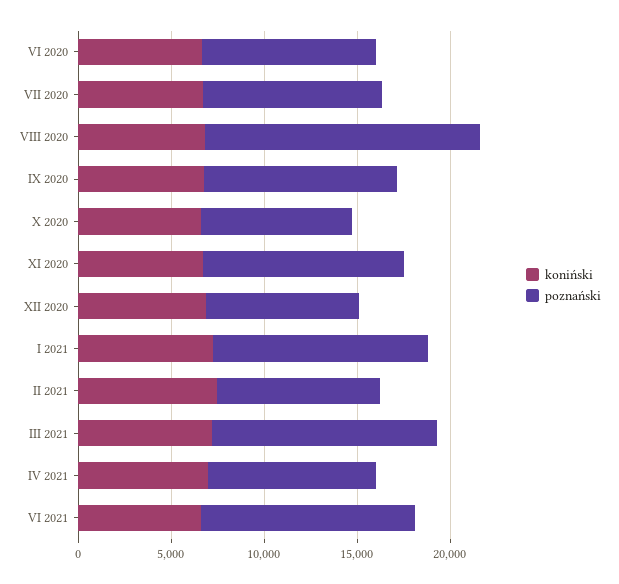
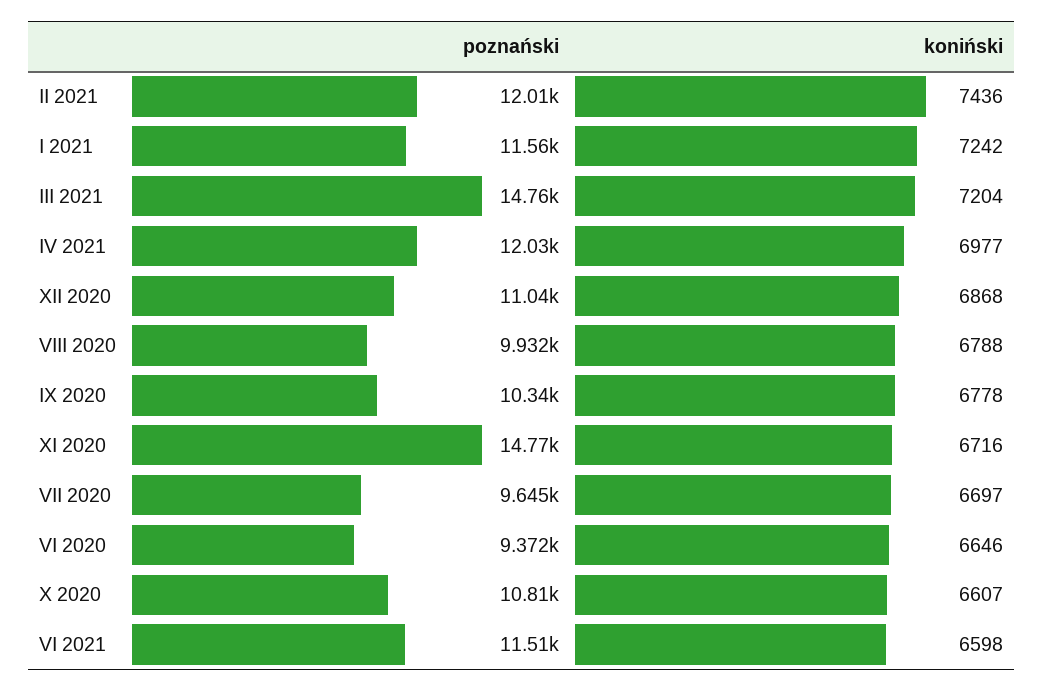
poznański, VIII 2020: 15000 -> 9932
poznański, X 2020: 8000 -> 10810
poznański, XI 2020: 11000 -> 14770
poznański, XII 2020: 8000 -> 11040
poznański, II 2021: 9000 -> 12010
poznański, III 2021: 12000 -> 14760
poznański, IV 2021: 9000 -> 12030

